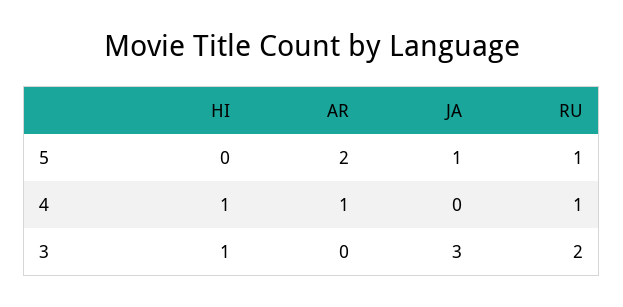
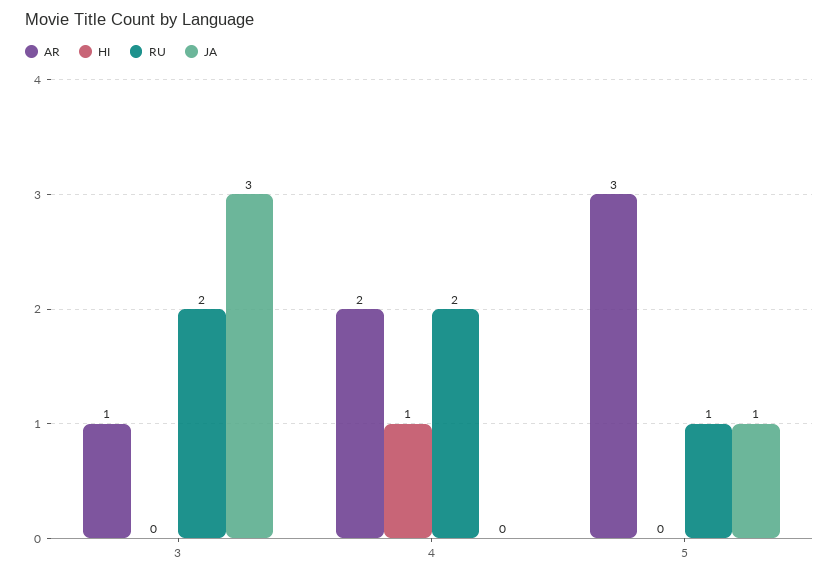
AR, 5: 2 -> 3
AR, 4: 1 -> 2
RU, 4: 1 -> 2
HI, 3: 1 -> 0
AR, 3: 0 -> 1

